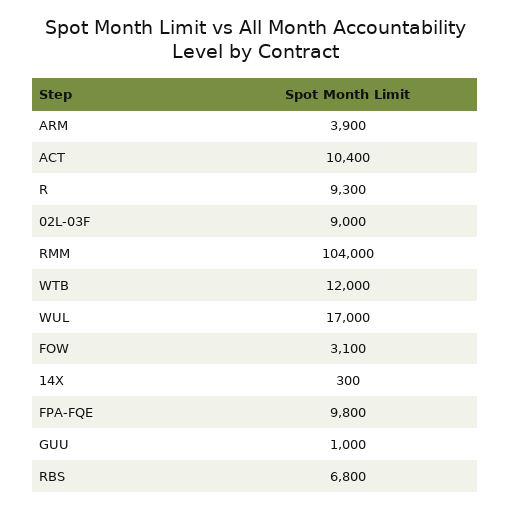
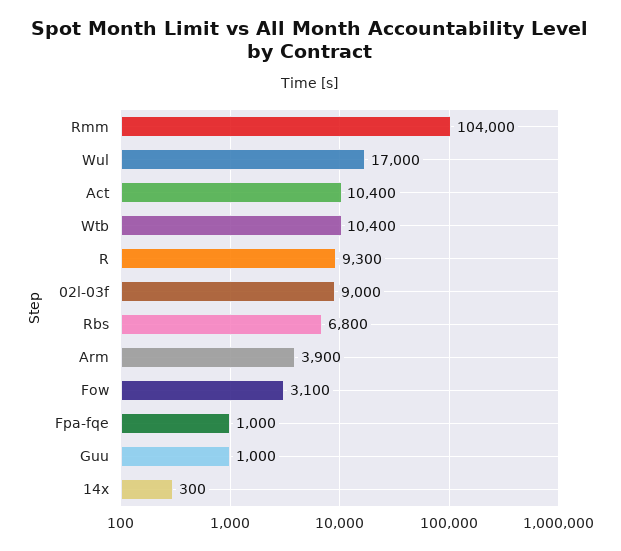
WTB: 12000 -> 10400
FPA-FQE: 9800 -> 1000

